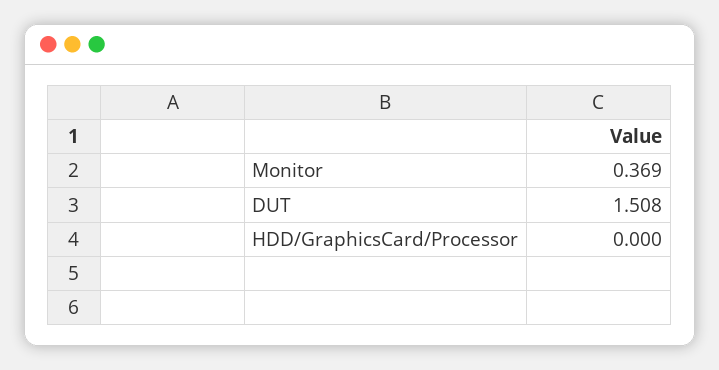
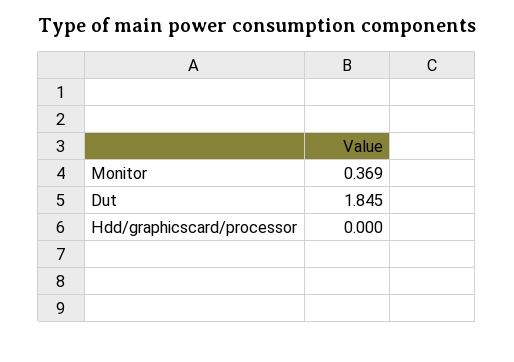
DUT: 1.508 -> 1.845

